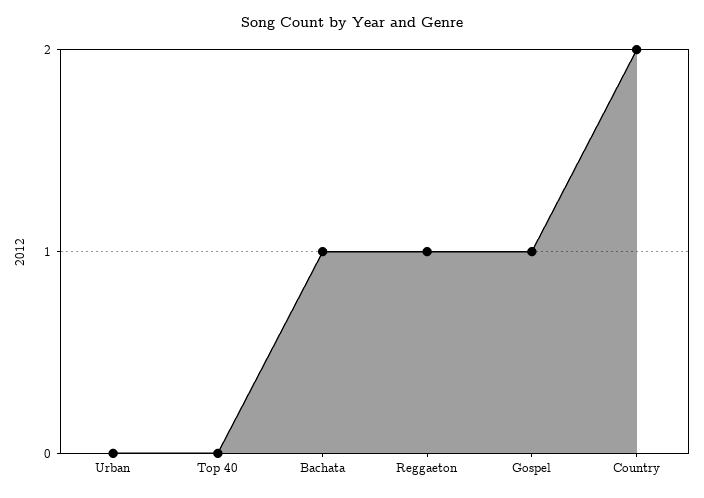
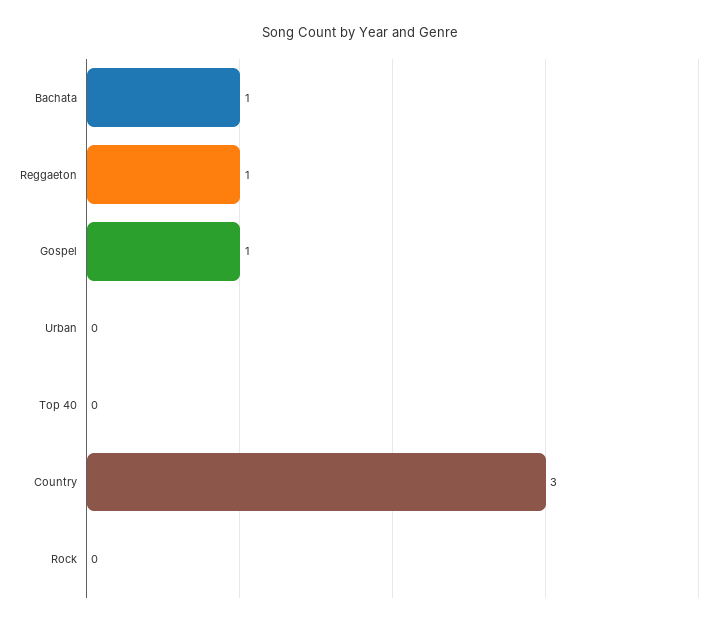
Country: 2 -> 3
Rock: none -> 0

